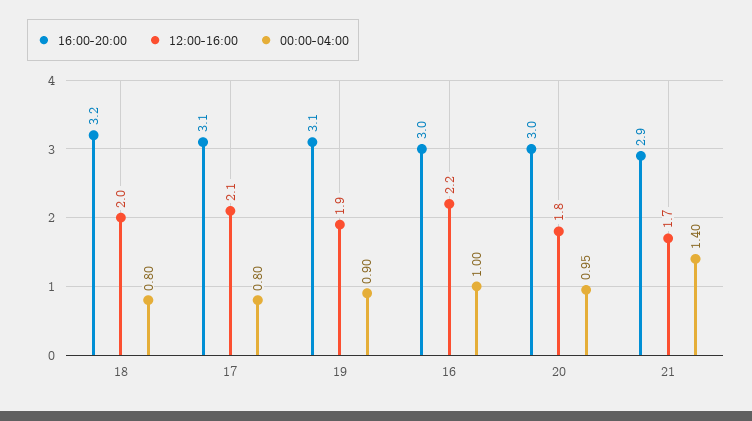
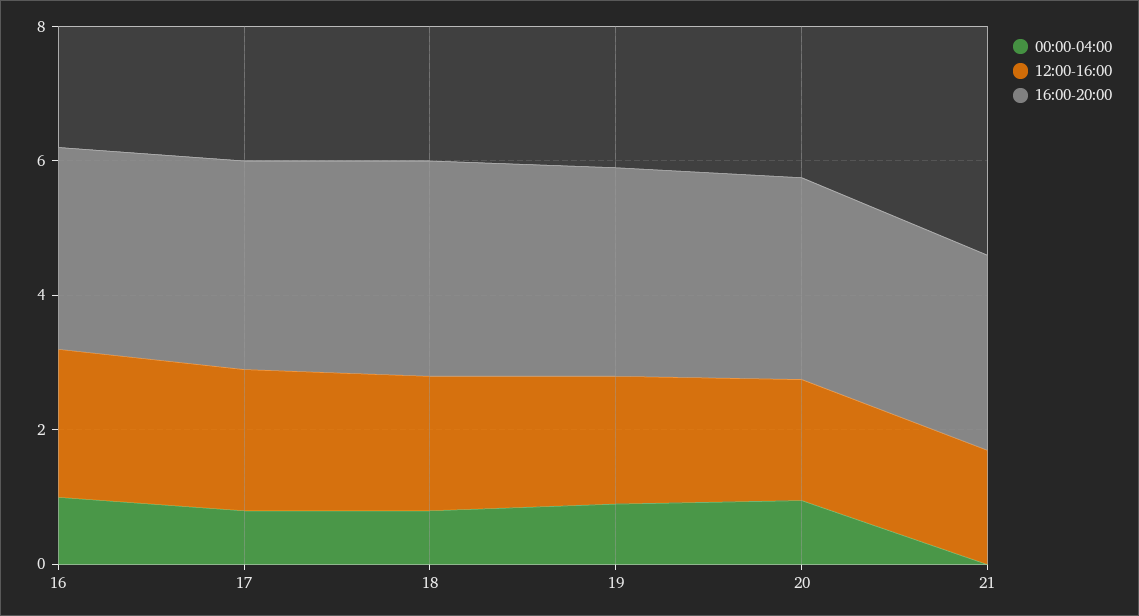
00:00-04:00, 21: 1.4 -> 0

